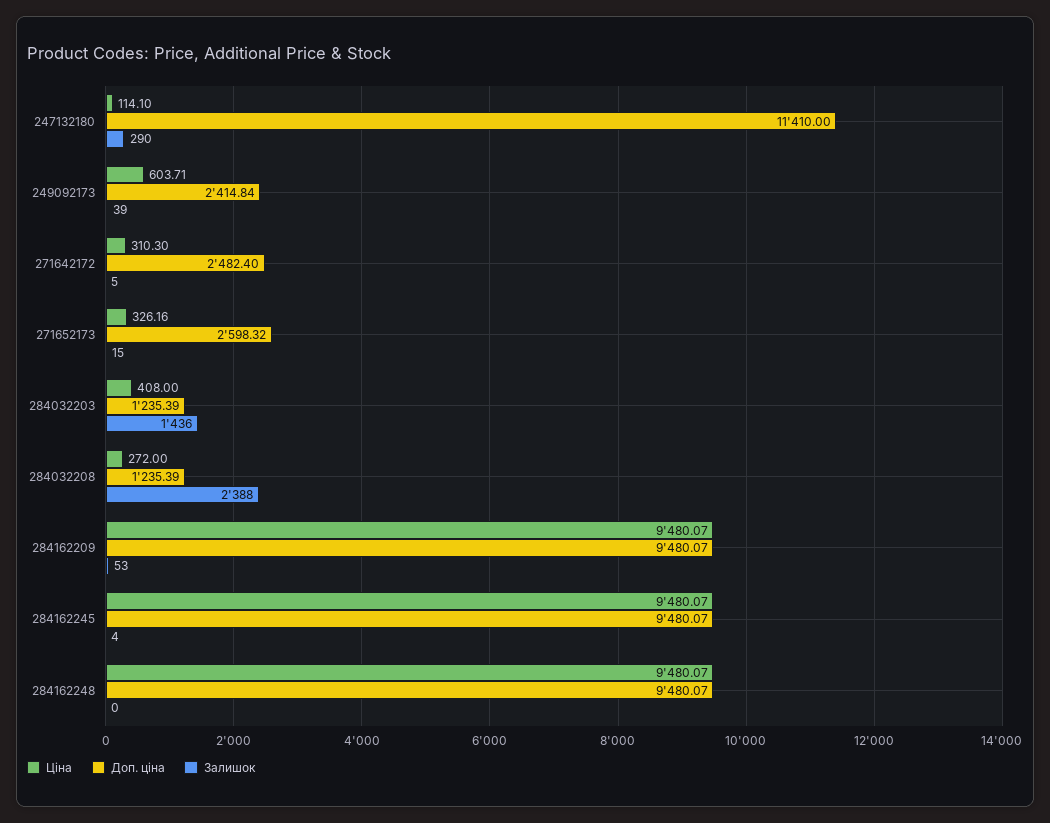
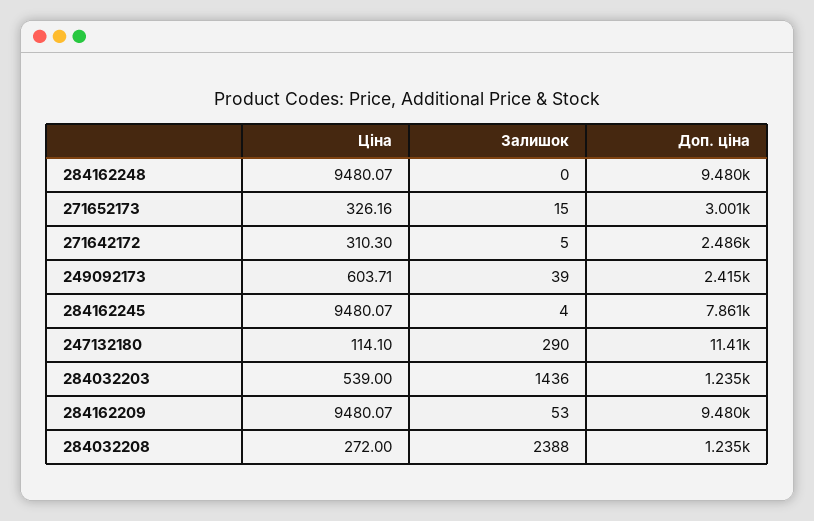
Доп. ціна, 271642172: 2482.4 -> 2486
Доп. ціна, 271652173: 2598.32 -> 3001
Ціна, 284032203: 408 -> 539
Доп. ціна, 284162245: 9480.07 -> 7861

